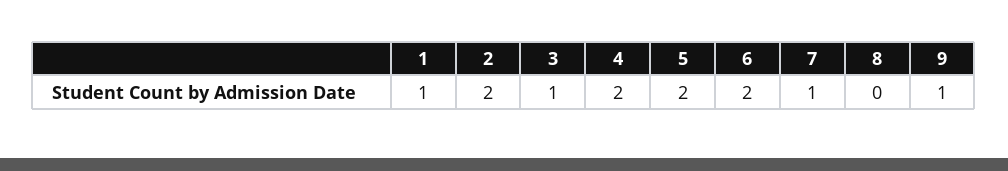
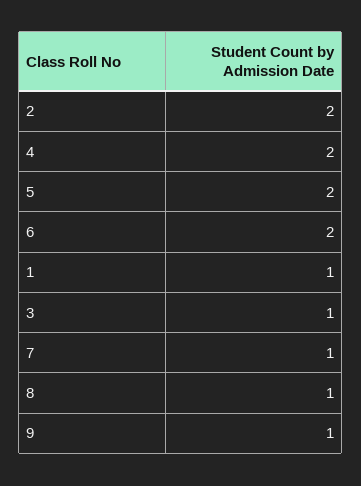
8: 0 -> 1

